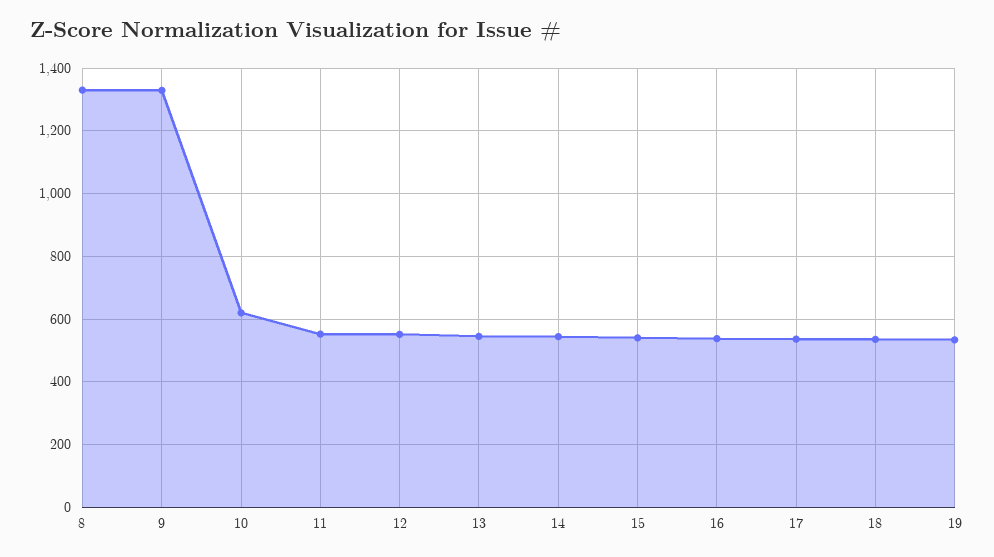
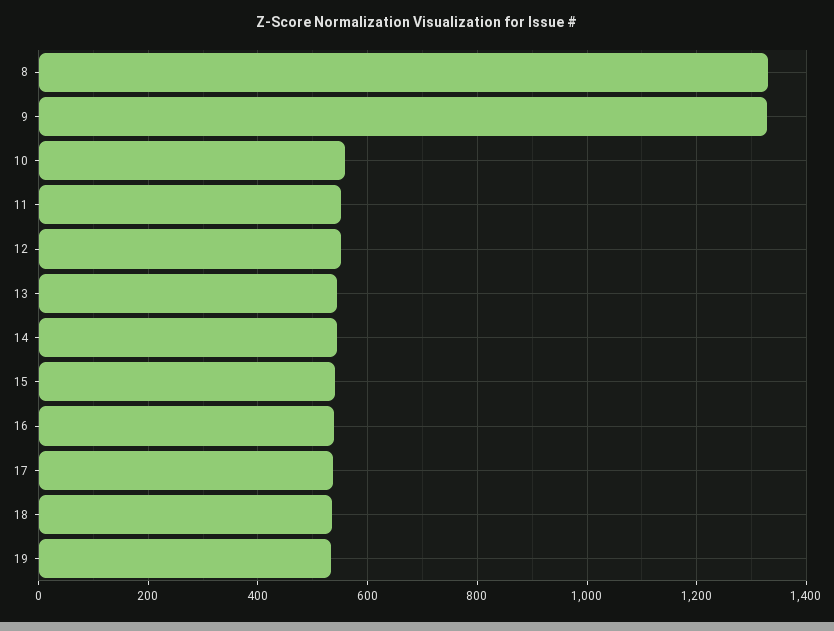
10: 620 -> 560

